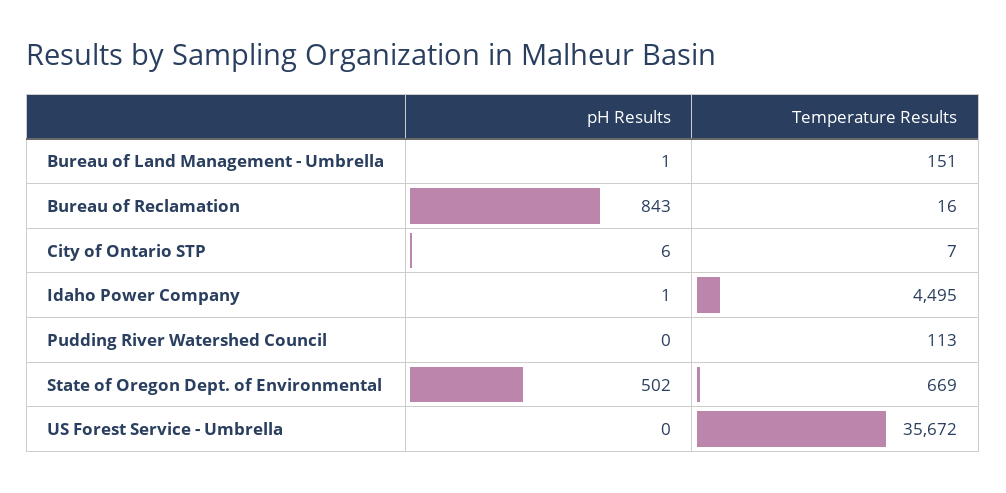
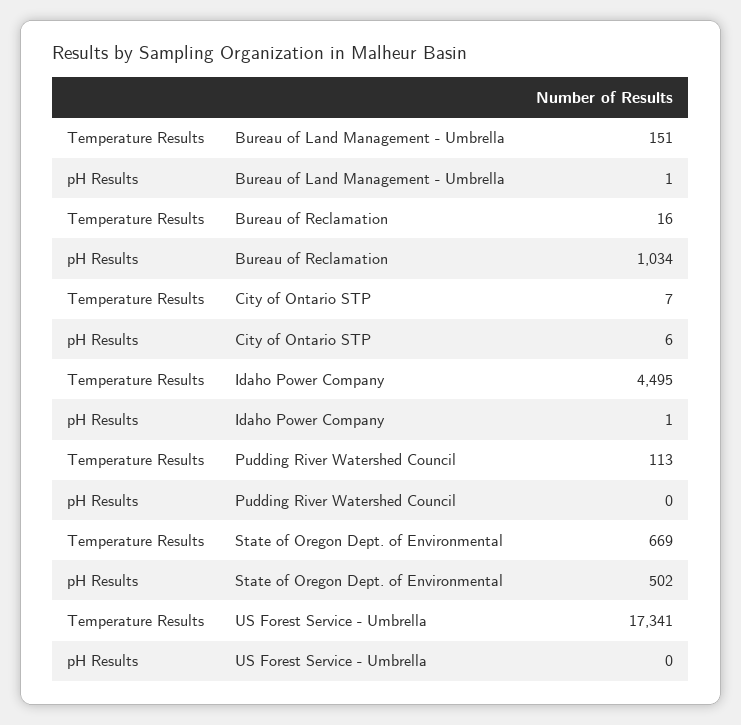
pH Results, Bureau of Reclamation: 843 -> 1034
Temperature Results, US Forest Service - Umbrella: 35672 -> 17341

